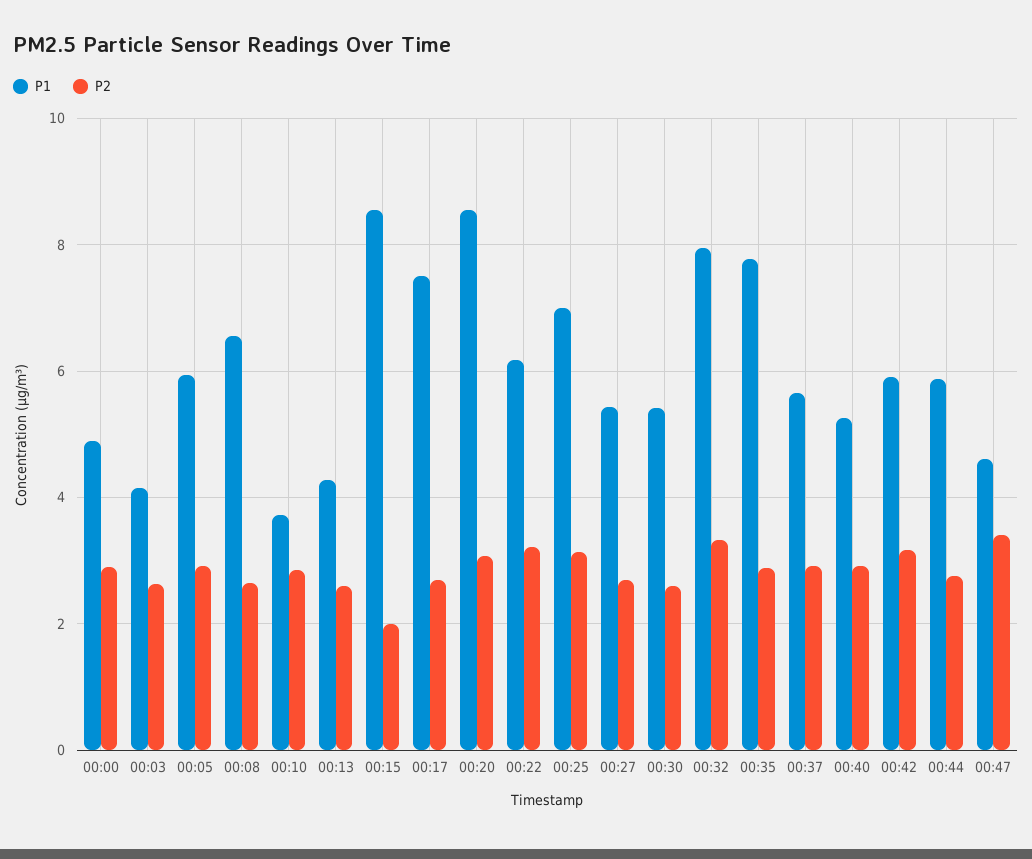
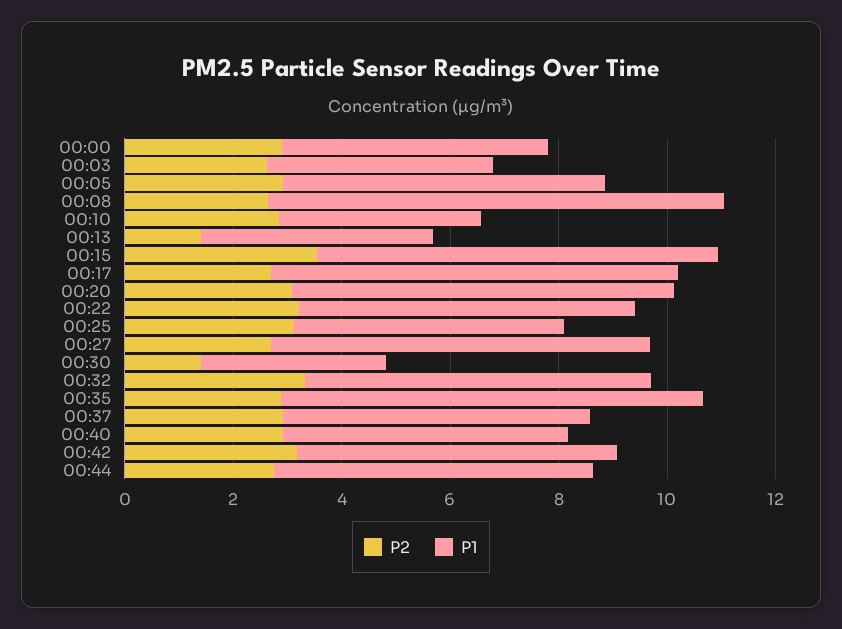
P1, 00:08: 6.6 -> 8.5
P2, 00:13: 2.6 -> 1.5
P1, 00:15: 8.6 -> 7.5
P2, 00:15: 2 -> 3.5
P1, 00:20: 8.6 -> 7
P1, 00:25: 7 -> 5
P1, 00:27: 5.4 -> 7
P1, 00:30: 5.4 -> 3.5
P2, 00:30: 2.6 -> 1.5
P1, 00:32: 8 -> 6.5
P1, 00:47: 4.6 -> none
P2, 00:47: 3.4 -> none

